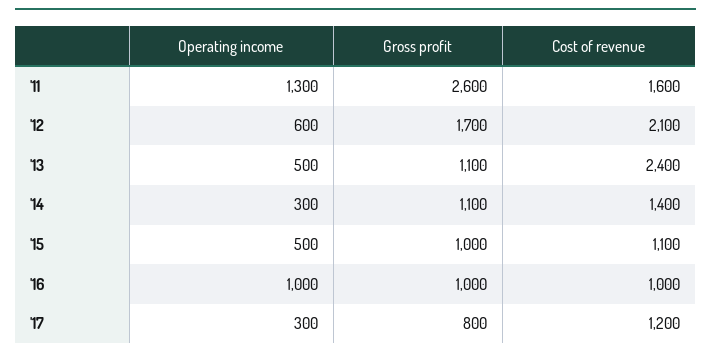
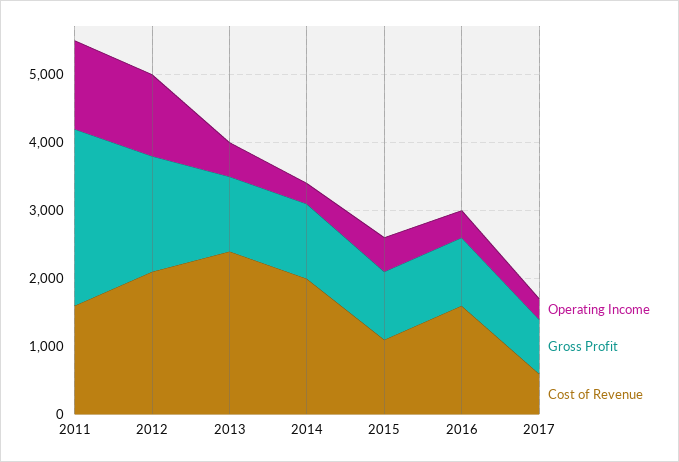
Operating income, '12: 600 -> 1200
Cost of revenue, '14: 1400 -> 2000
Operating income, '16: 1000 -> 400
Cost of revenue, '16: 1000 -> 1600
Cost of revenue, '17: 1200 -> 600

